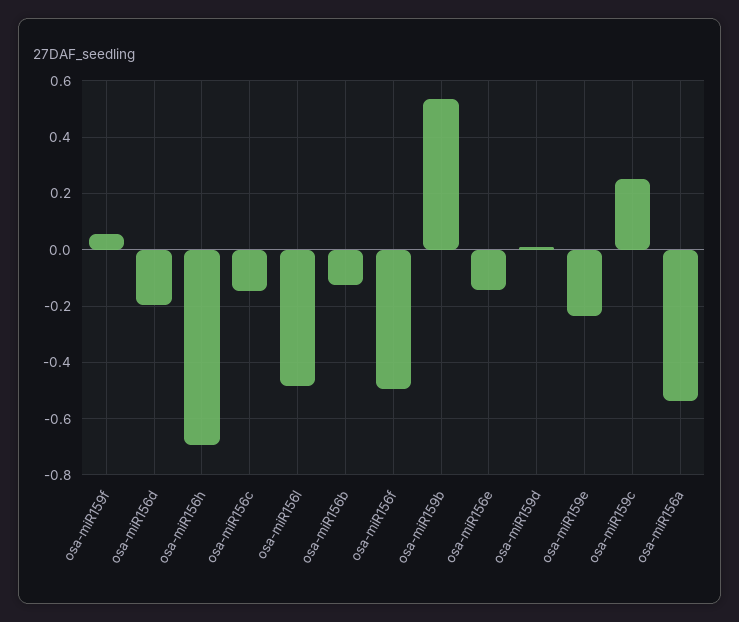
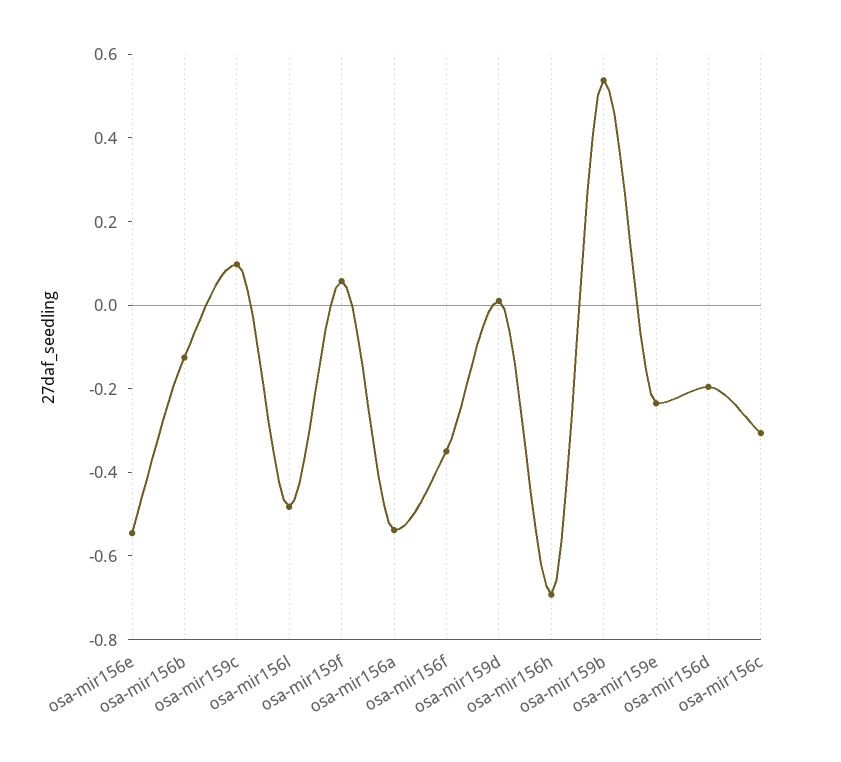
osa-miR156c: -0.15 -> -0.3
osa-miR156f: -0.5 -> -0.35
osa-miR156e: -0.15 -> -0.55
osa-miR159c: 0.25 -> 0.1

